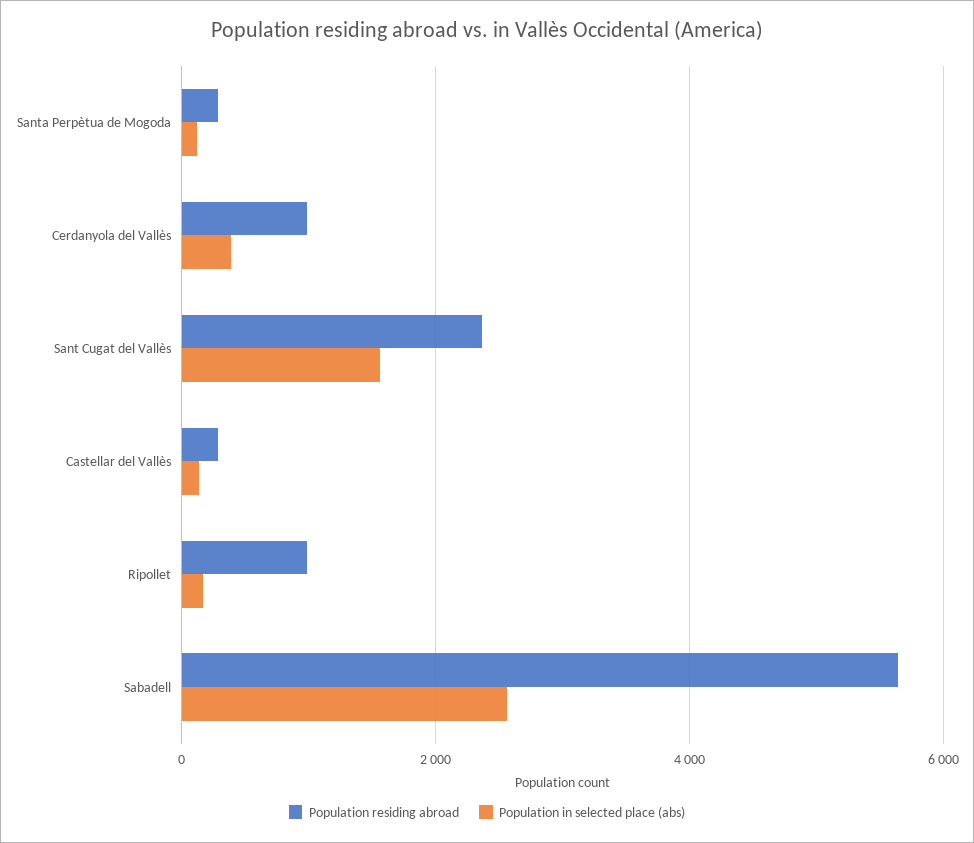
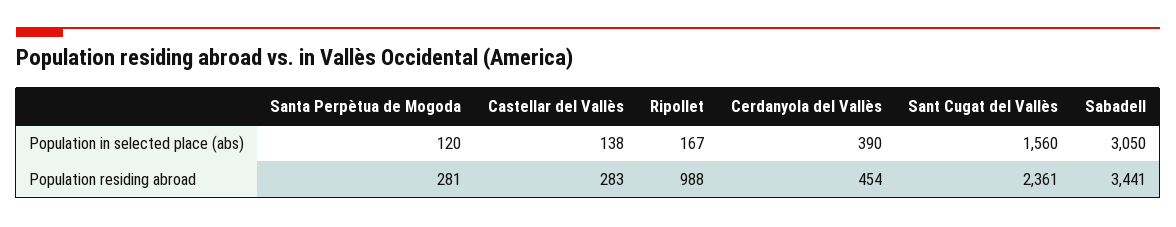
Population residing abroad, Cerdanyola del Vallès: 1000 -> 454
Population residing abroad, Sabadell: 5600 -> 3441
Population in selected place (abs), Sabadell: 2600 -> 3050

